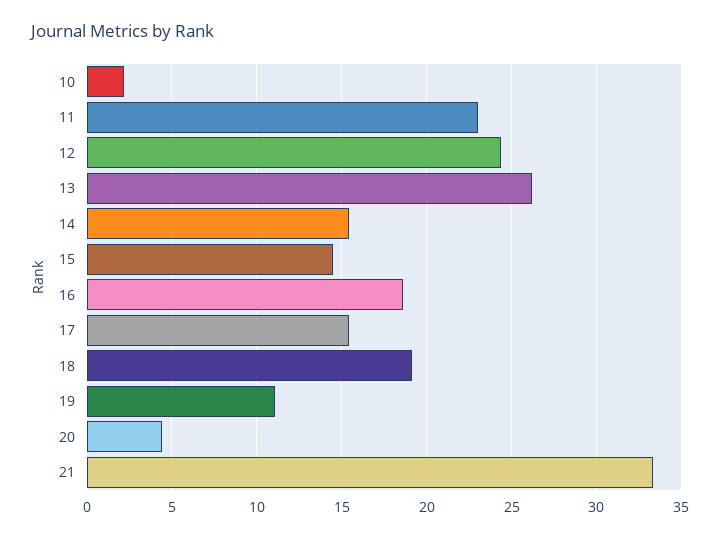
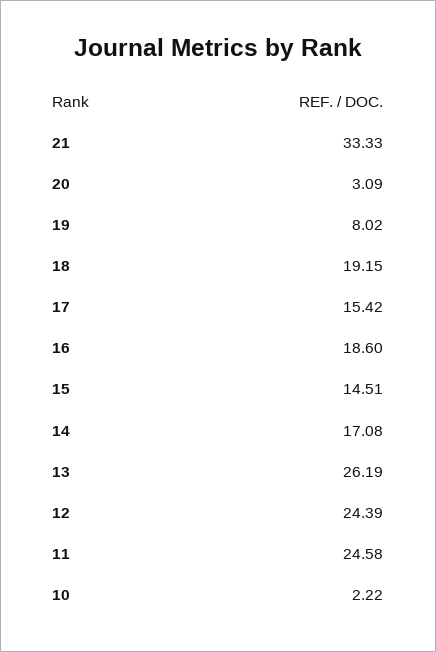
11: 23 -> 24.58
14: 15.5 -> 17.08
19: 11 -> 8.02
20: 4.5 -> 3.09

